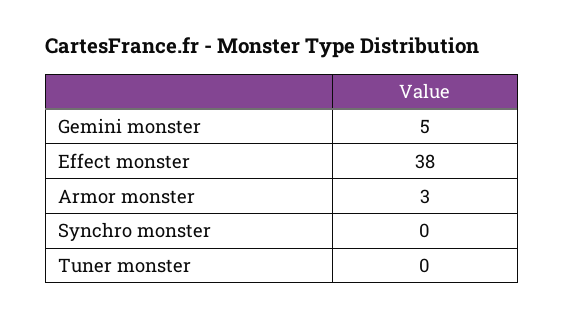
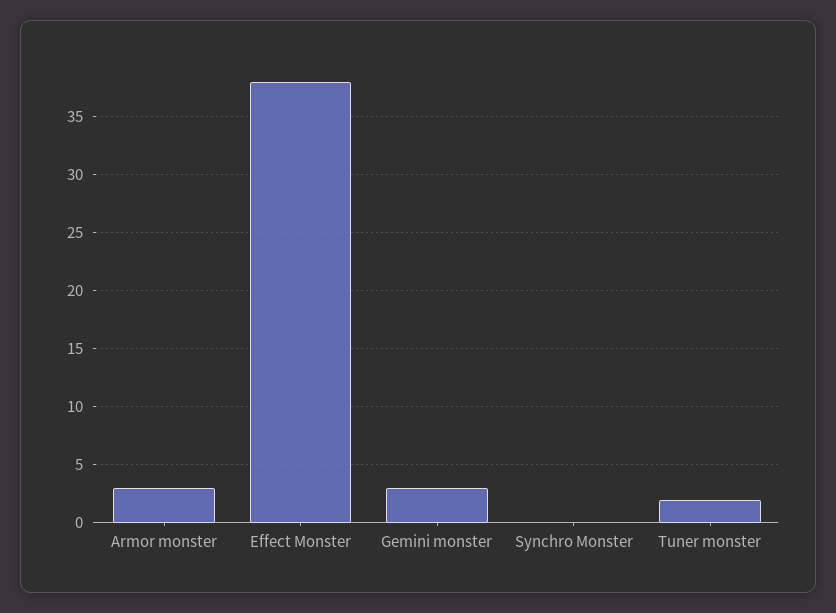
Gemini monster: 5 -> 3
Tuner monster: 0 -> 2

